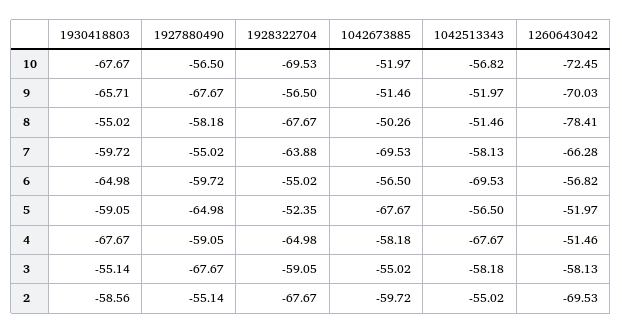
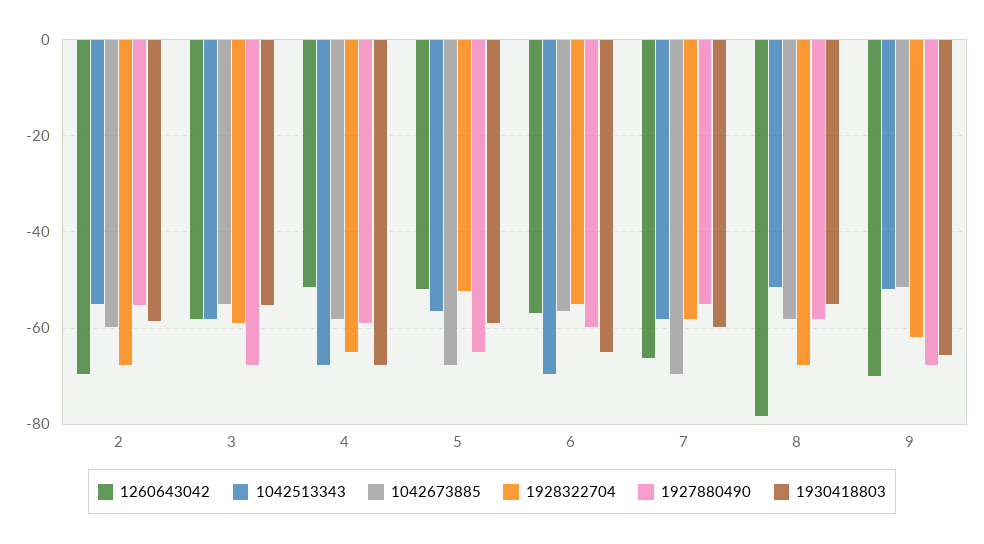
1930418803, 10: -67.67 -> none
1927880490, 10: -56.5 -> none
1928322704, 10: -69.53 -> none
1042673885, 10: -51.97 -> none
1042513343, 10: -56.82 -> none
1260643042, 10: -72.45 -> none
1928322704, 9: -56.5 -> -62
1042673885, 8: -50.26 -> -58
1928322704, 7: -63.88 -> -58

